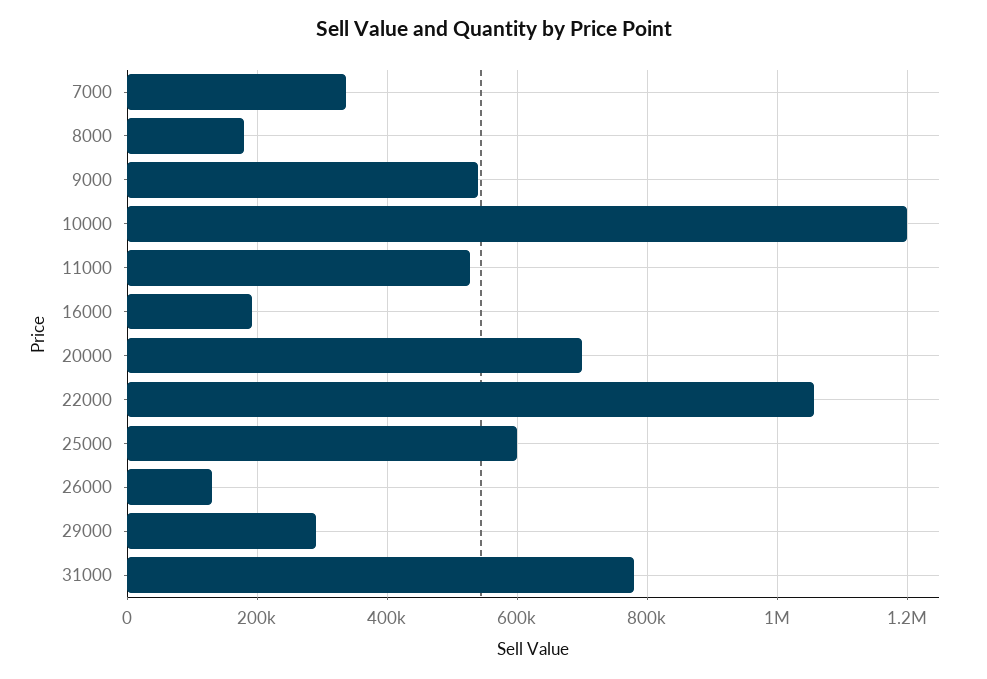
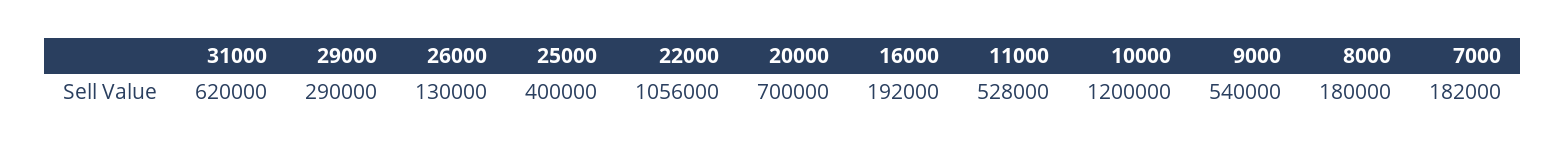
7000: 340000 -> 182000
25000: 600000 -> 400000
31000: 780000 -> 620000

